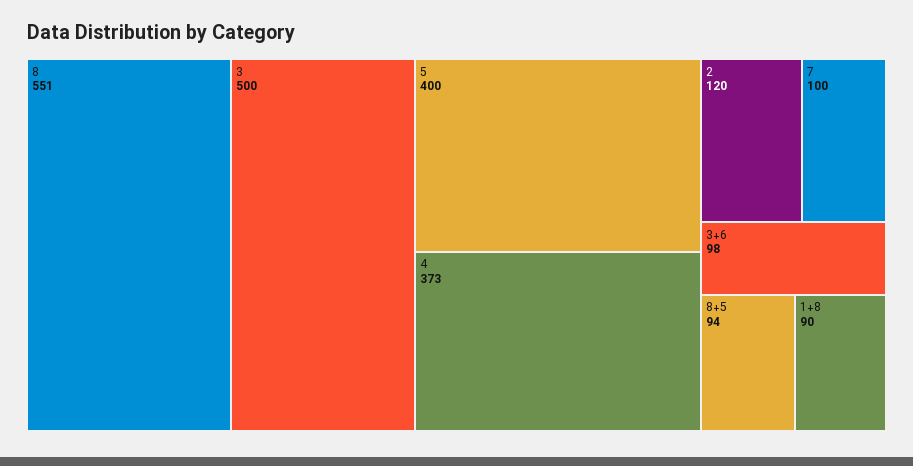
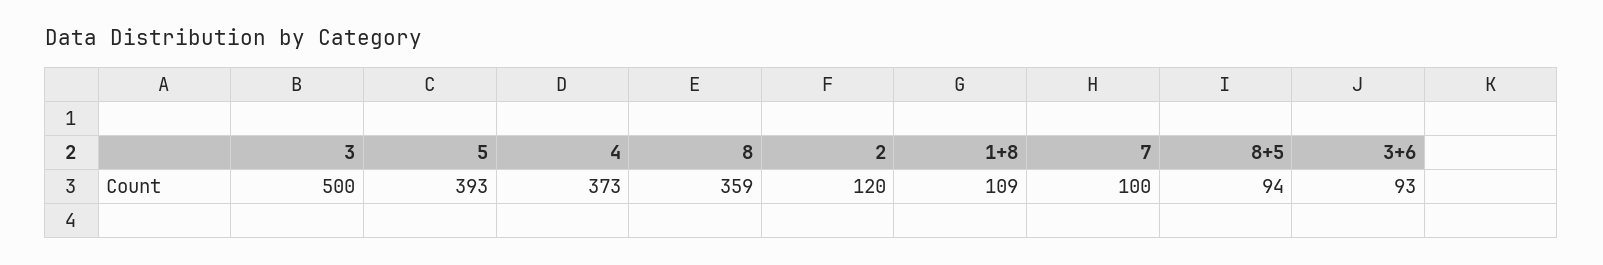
8: 551 -> 359
5: 400 -> 393
3+6: 98 -> 93
1+8: 90 -> 109

